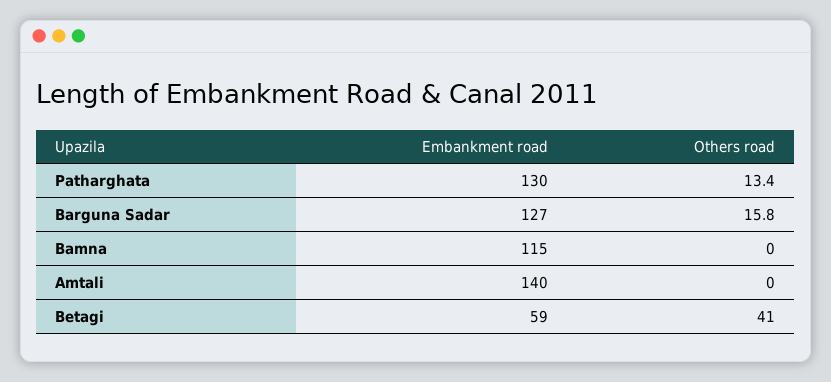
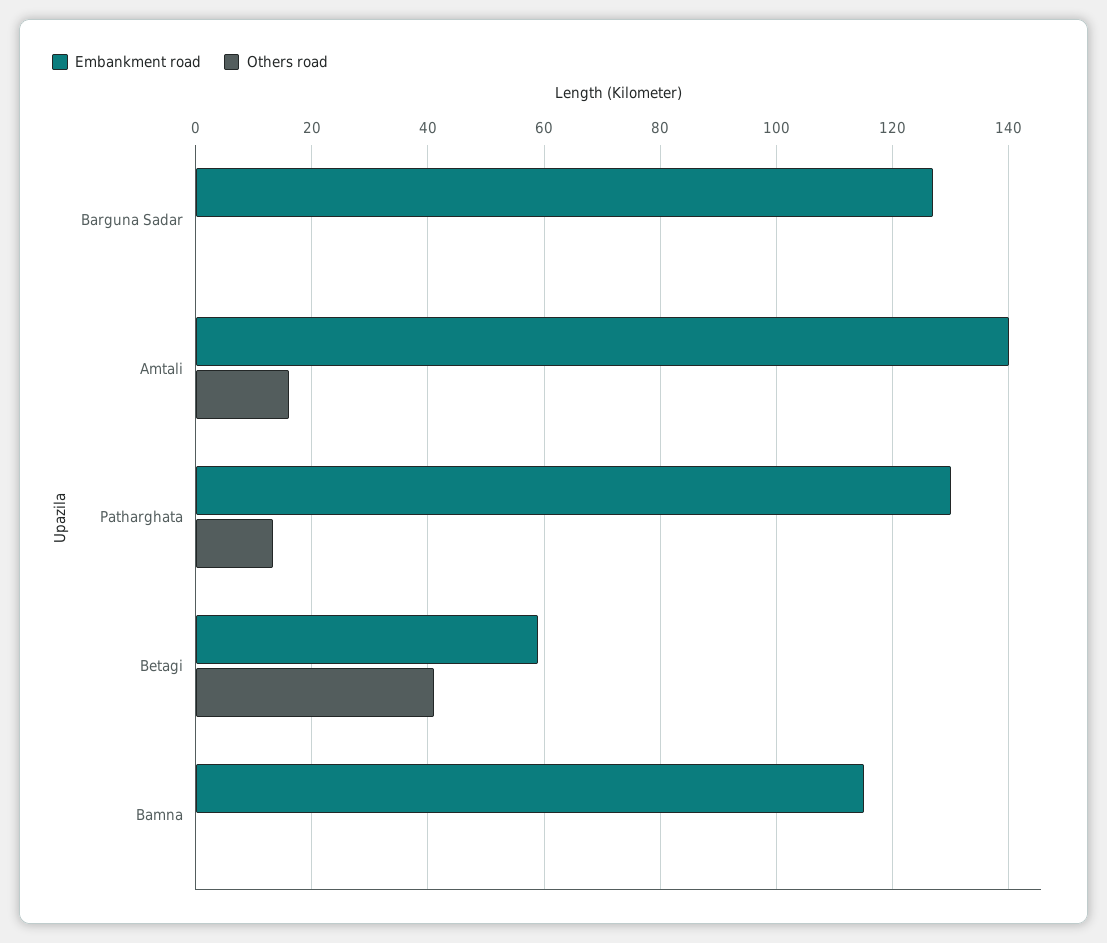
Others road, Barguna Sadar: 15.8 -> 0
Others road, Amtali: 0 -> 16

